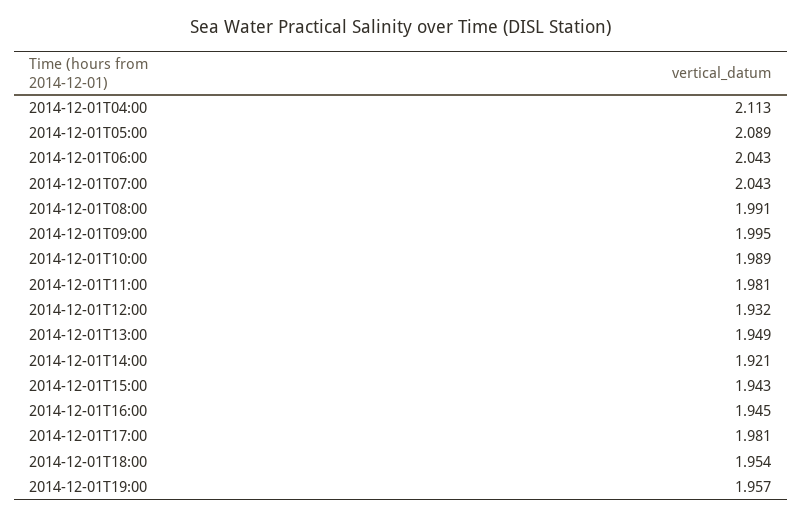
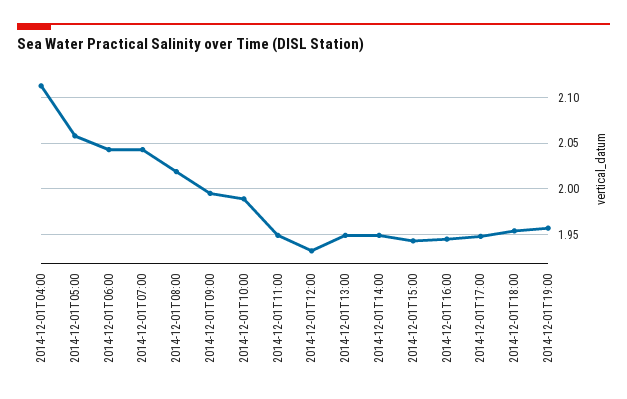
2014-12-01T05:00: 2.089 -> 2.06
2014-12-01T08:00: 1.991 -> 2.02
2014-12-01T11:00: 1.981 -> 1.95
2014-12-01T14:00: 1.921 -> 1.95
2014-12-01T17:00: 1.981 -> 1.95

